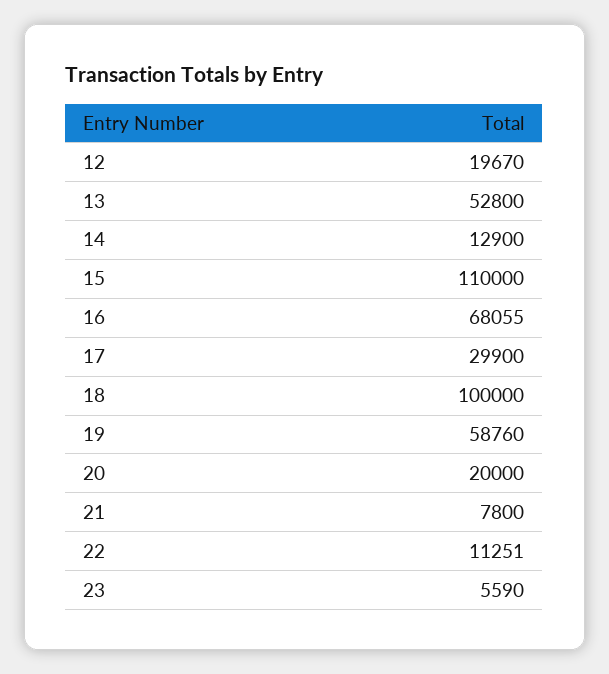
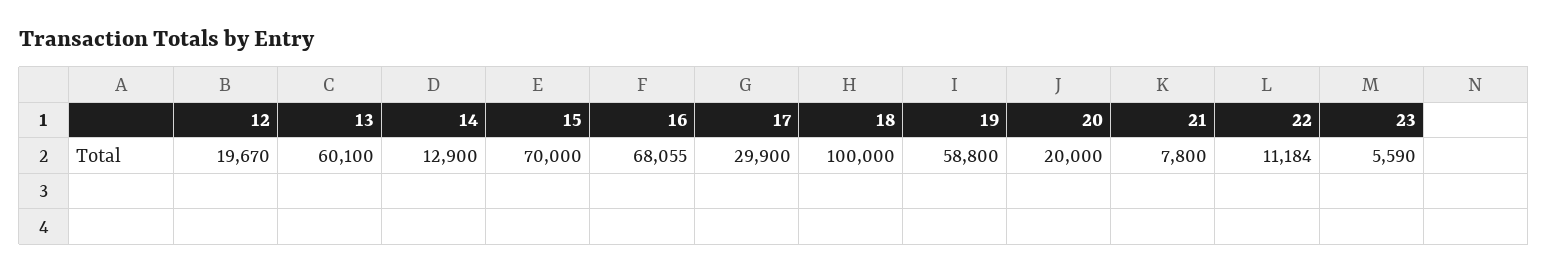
13: 52800 -> 60100
15: 110000 -> 70000
19: 58760 -> 58800
22: 11251 -> 11184

